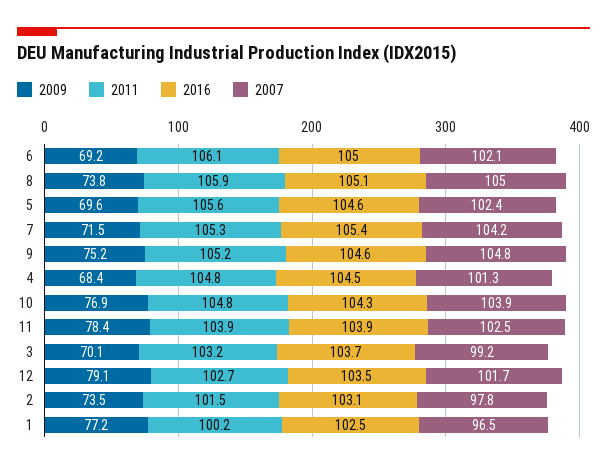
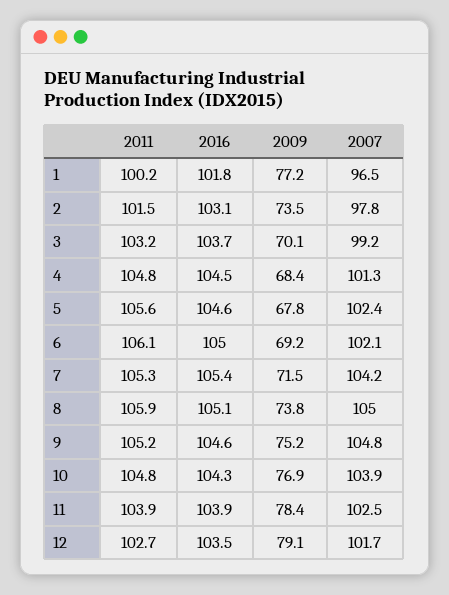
2009, 5: 69.6 -> 67.8
2016, 1: 102.5 -> 101.8

